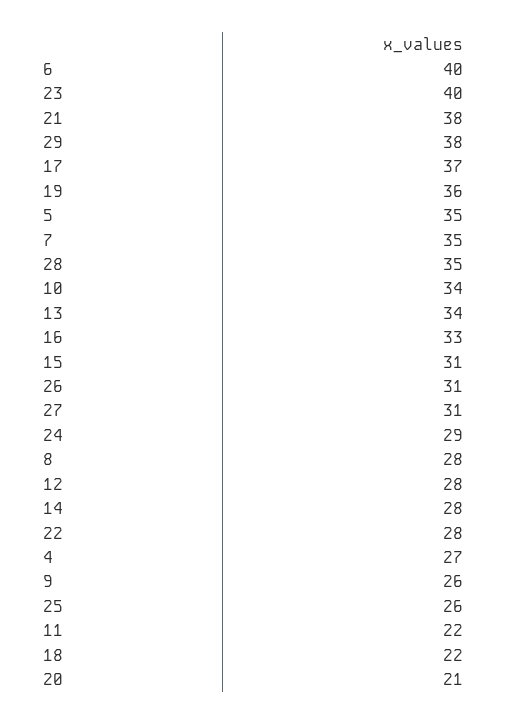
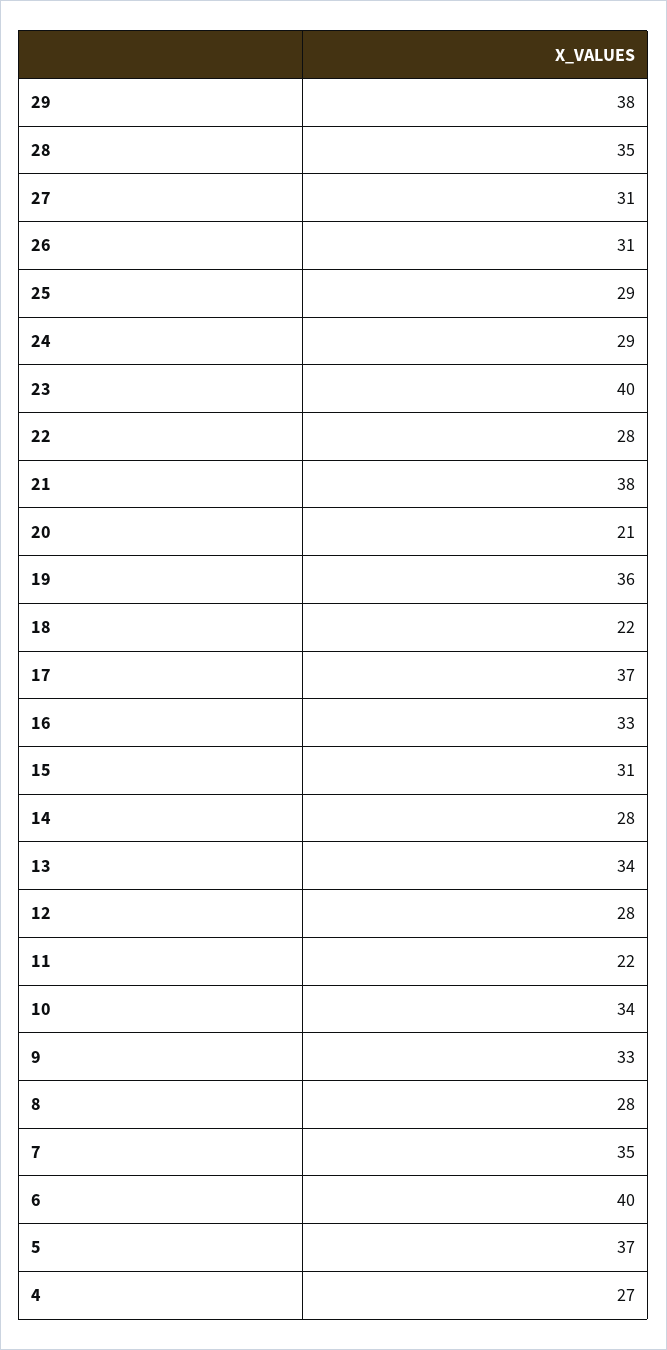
5: 35 -> 37
9: 26 -> 33
25: 26 -> 29

